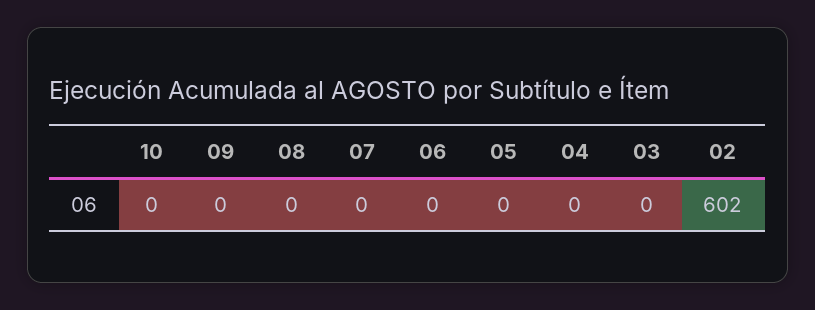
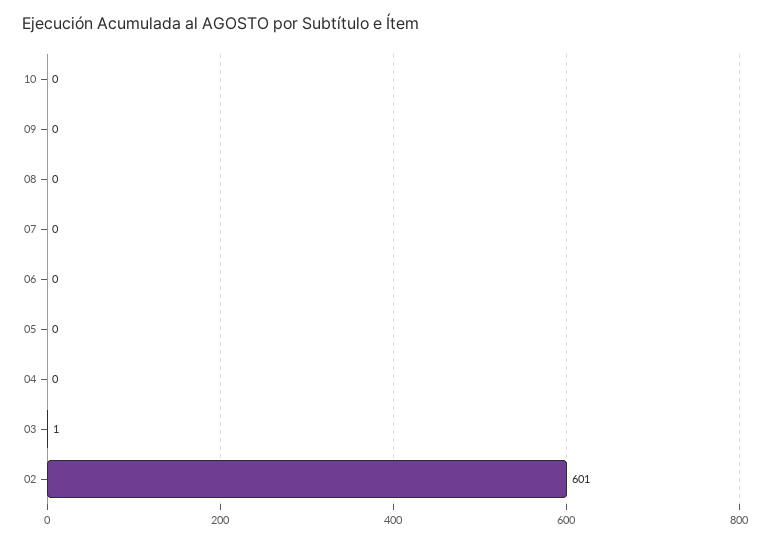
03: 0 -> 1
02: 602 -> 601

